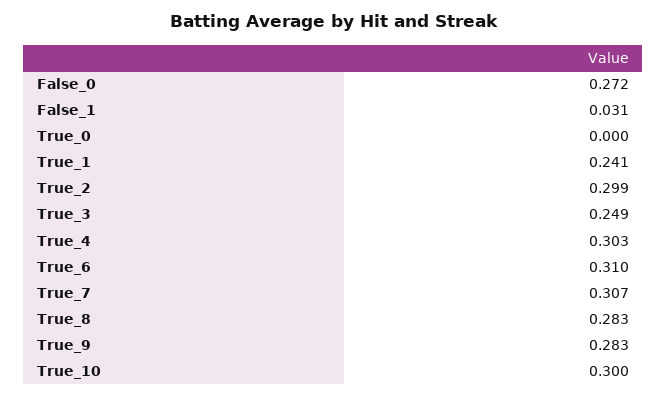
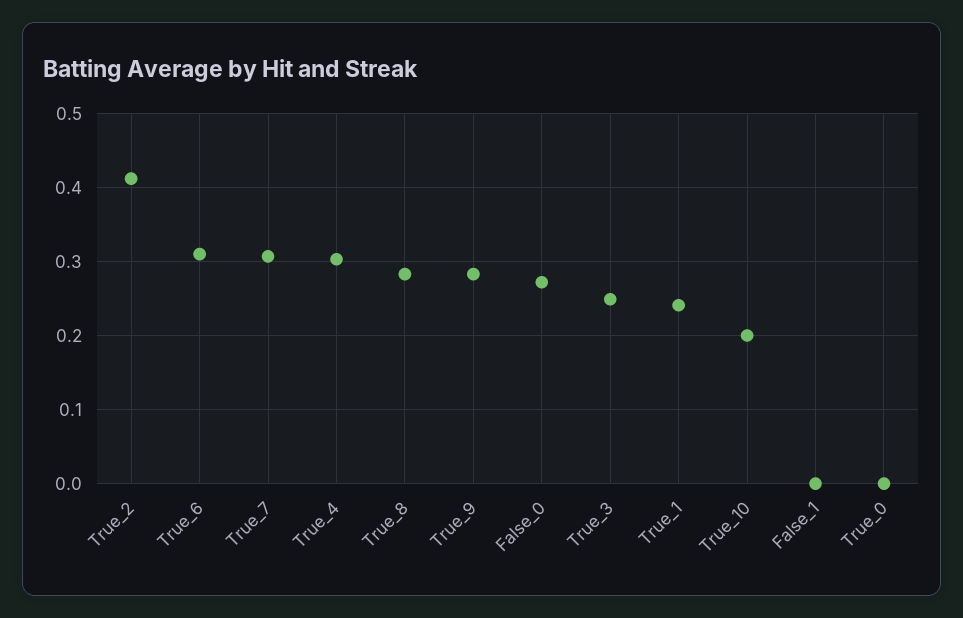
False_1: 0.031 -> 0
True_2: 0.299 -> 0.41
True_10: 0.3 -> 0.2

